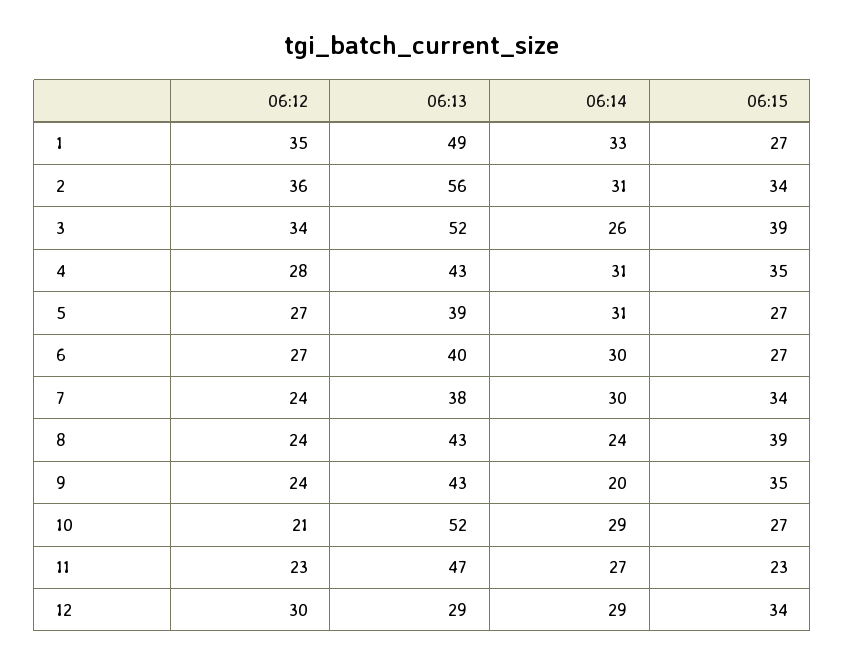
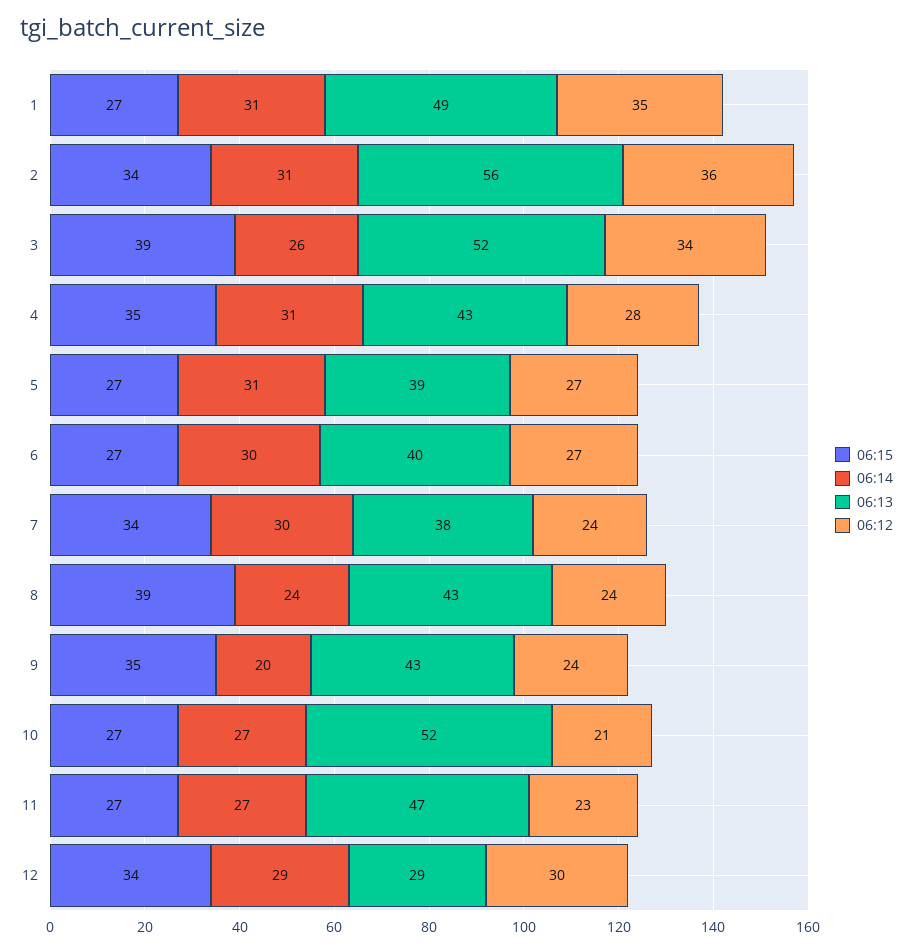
06:14, 1: 33 -> 31
06:14, 10: 29 -> 27
06:15, 11: 23 -> 27

